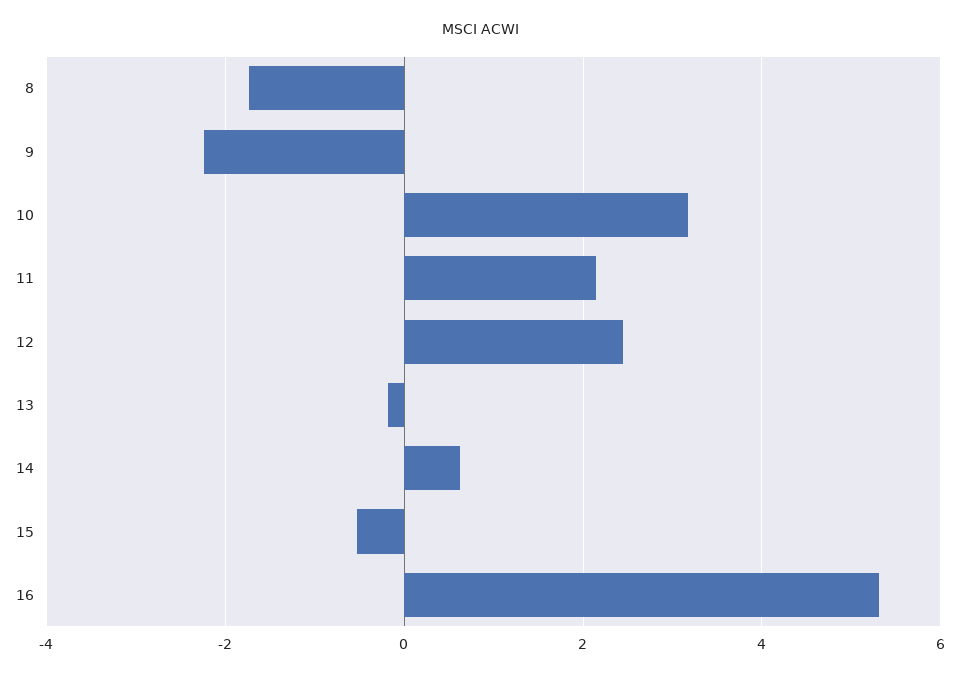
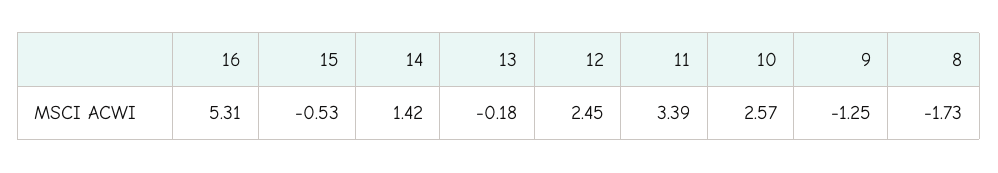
9: -2.2 -> -1.25
10: 3.2 -> 2.57
11: 2.2 -> 3.39
14: 0.6 -> 1.42

